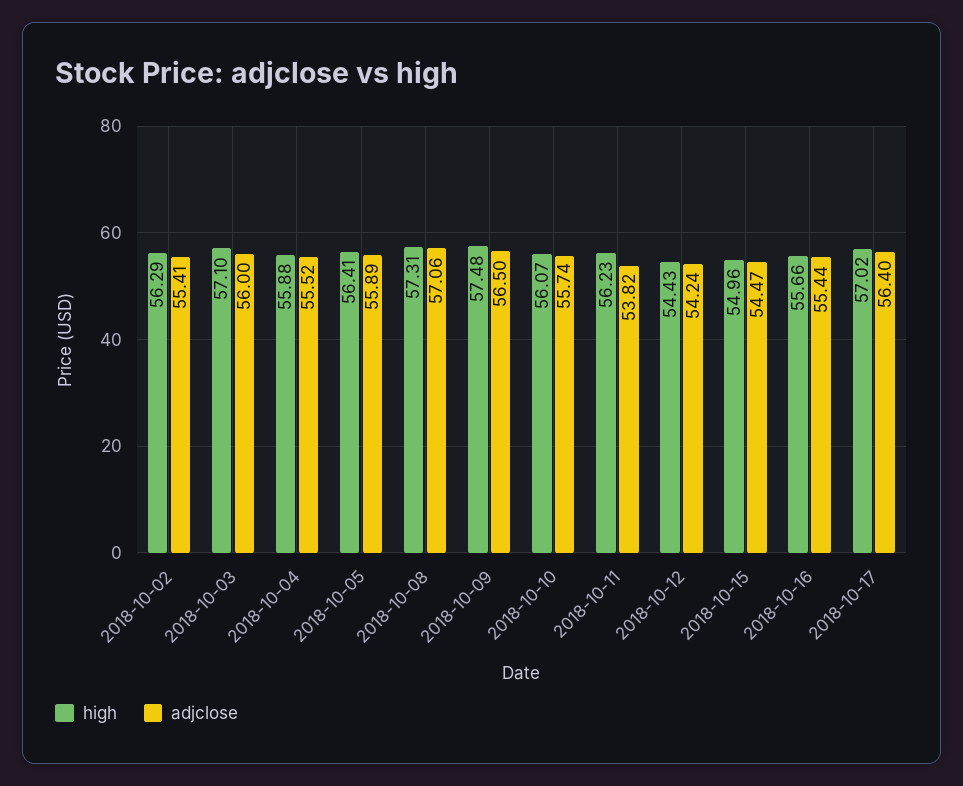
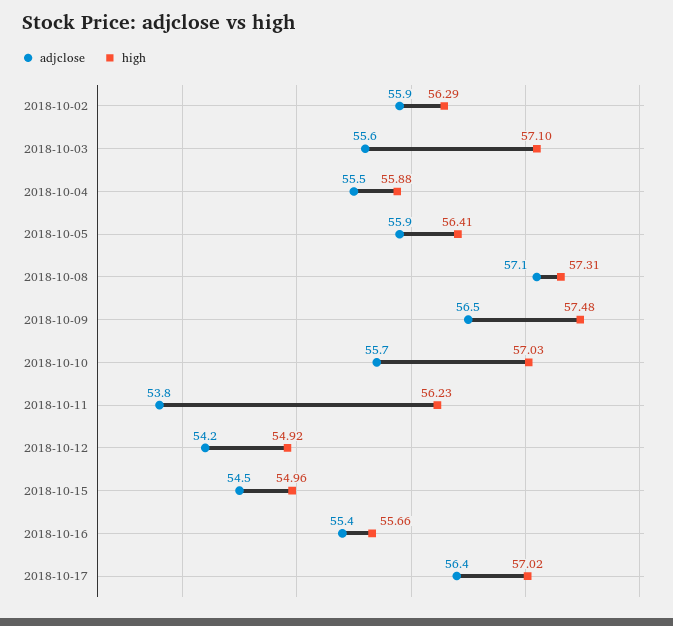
adjclose, 2018-10-02: 55.41 -> 55.9
adjclose, 2018-10-03: 56 -> 55.6
high, 2018-10-10: 56.07 -> 57.03
high, 2018-10-12: 54.43 -> 54.92

